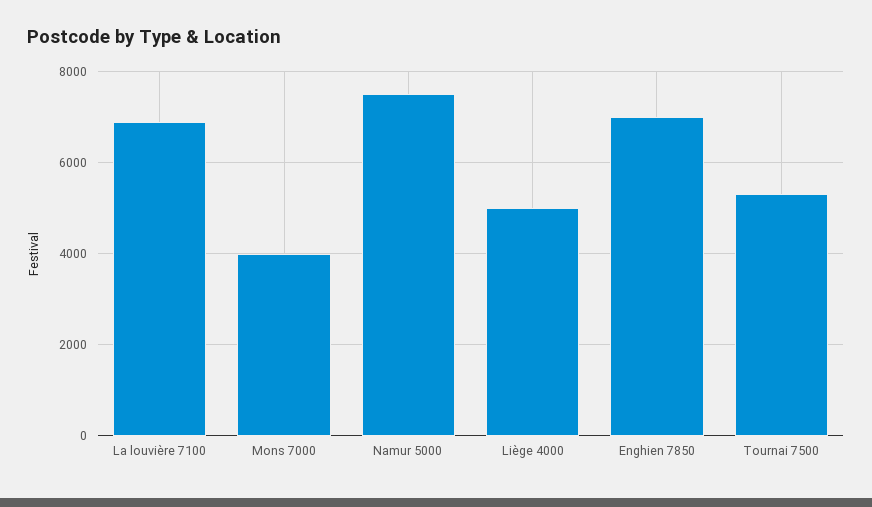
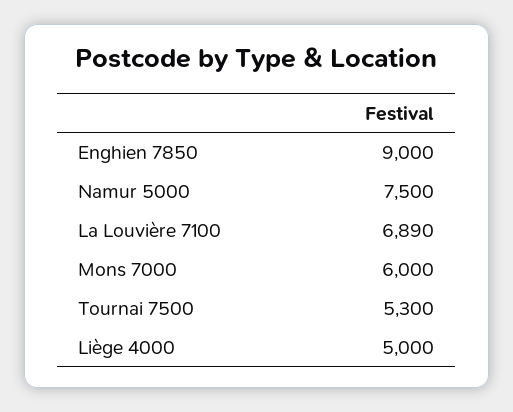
Mons 7000: 4000 -> 6000
Enghien 7850: 7000 -> 9000

